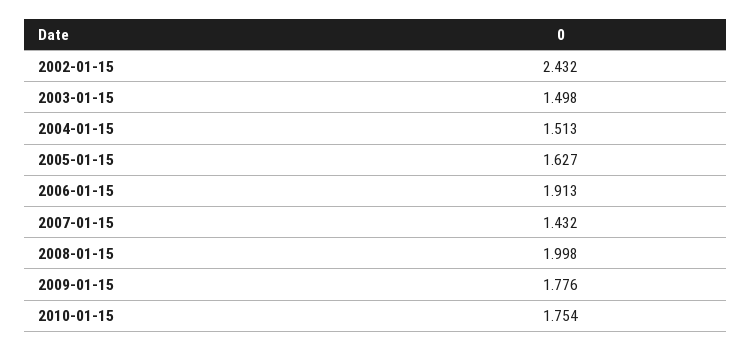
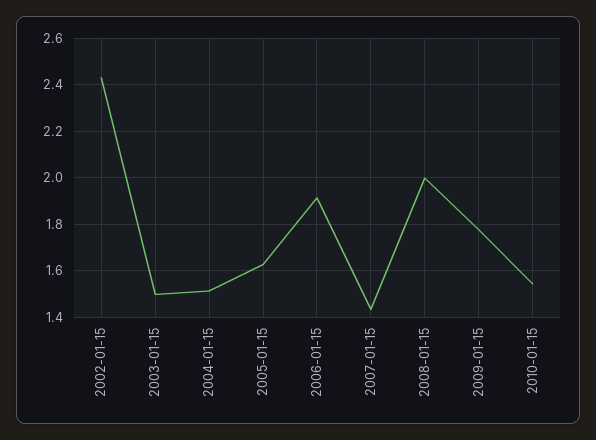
2010-01-15: 1.754 -> 1.55

